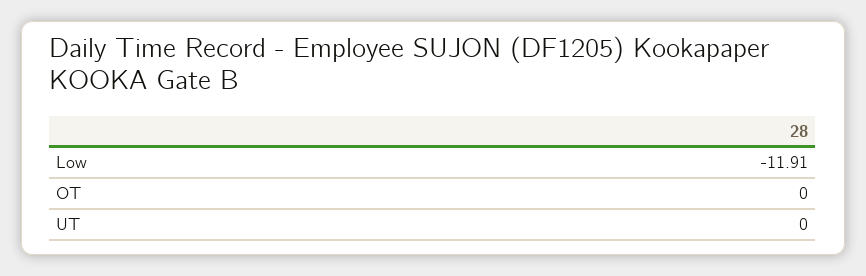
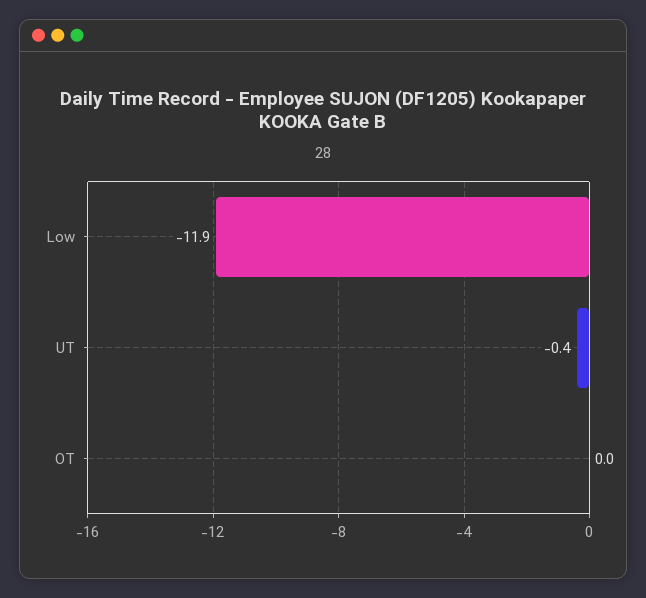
UT: 0 -> -0.4

